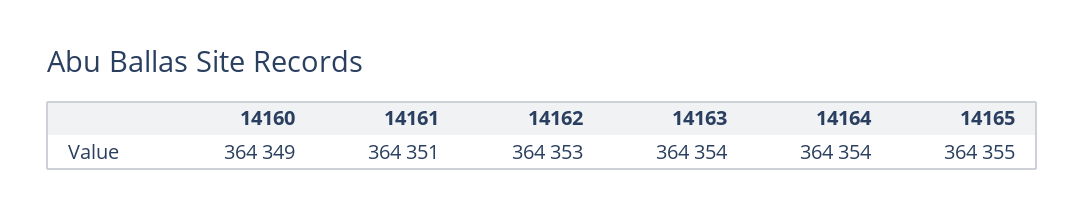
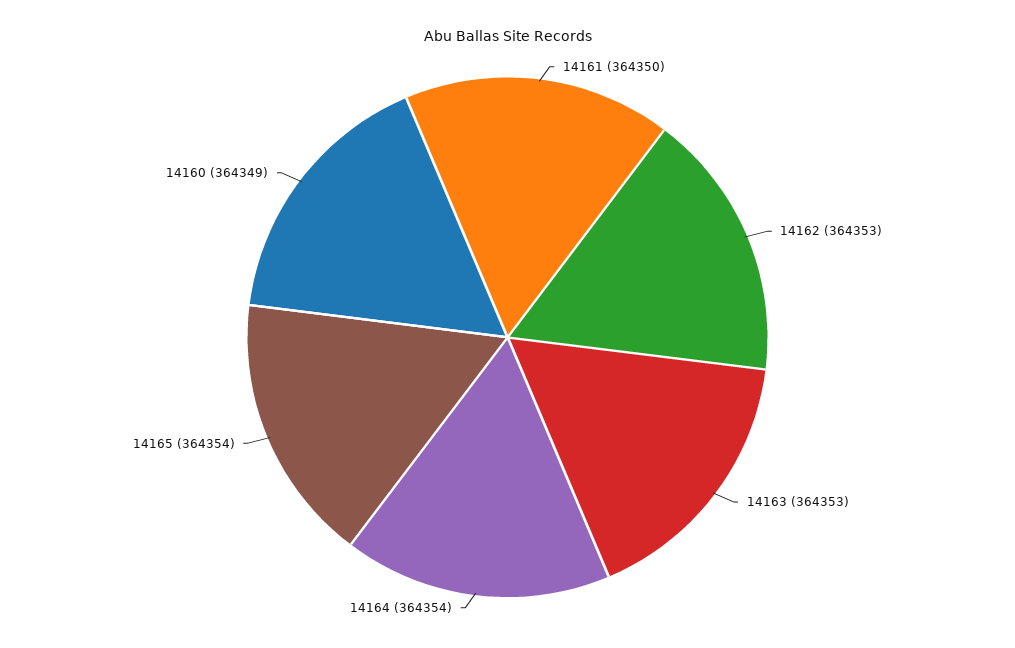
14161: 364351 -> 364350
14163: 364354 -> 364353
14165: 364355 -> 364354

